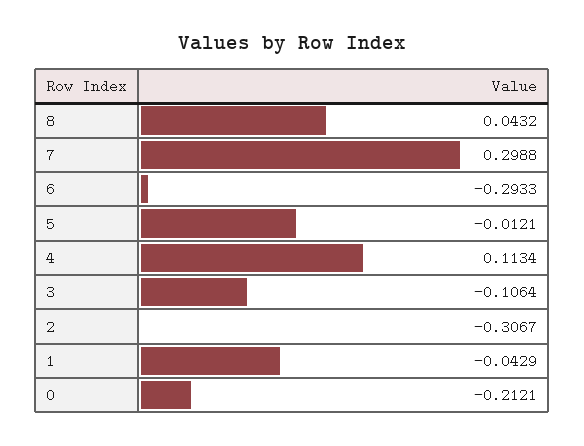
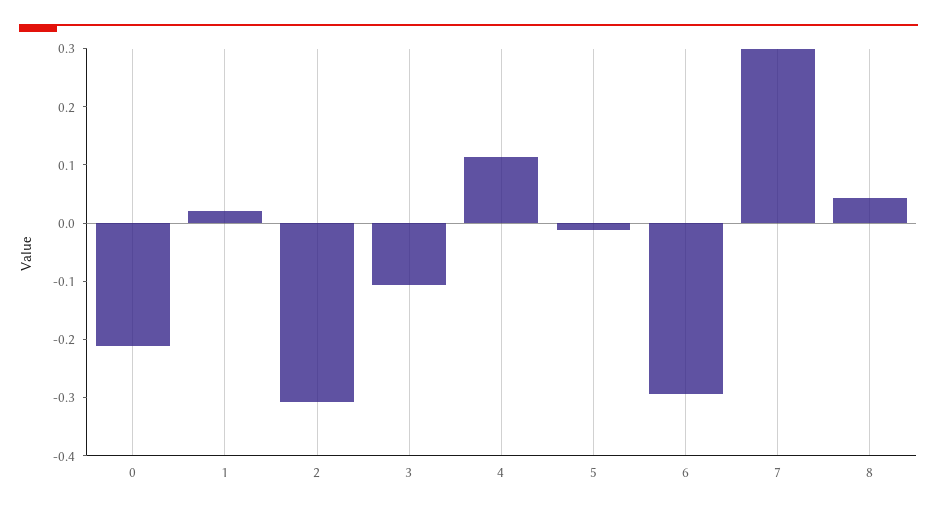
1: -0.0429 -> 0.02

